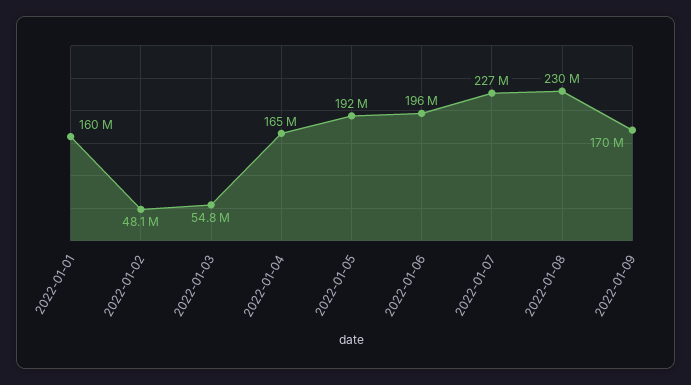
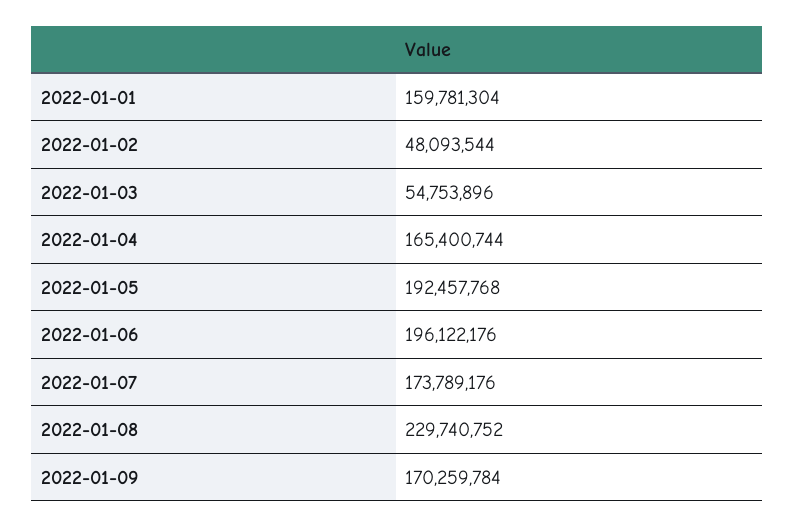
2022-01-07: 227000000 -> 173789176

